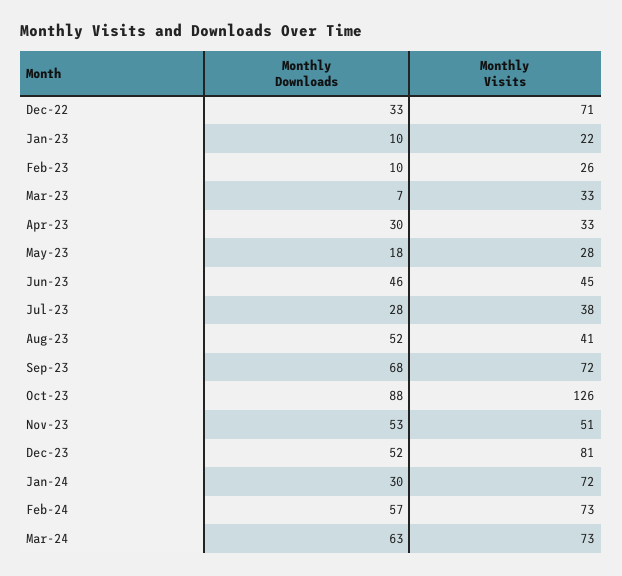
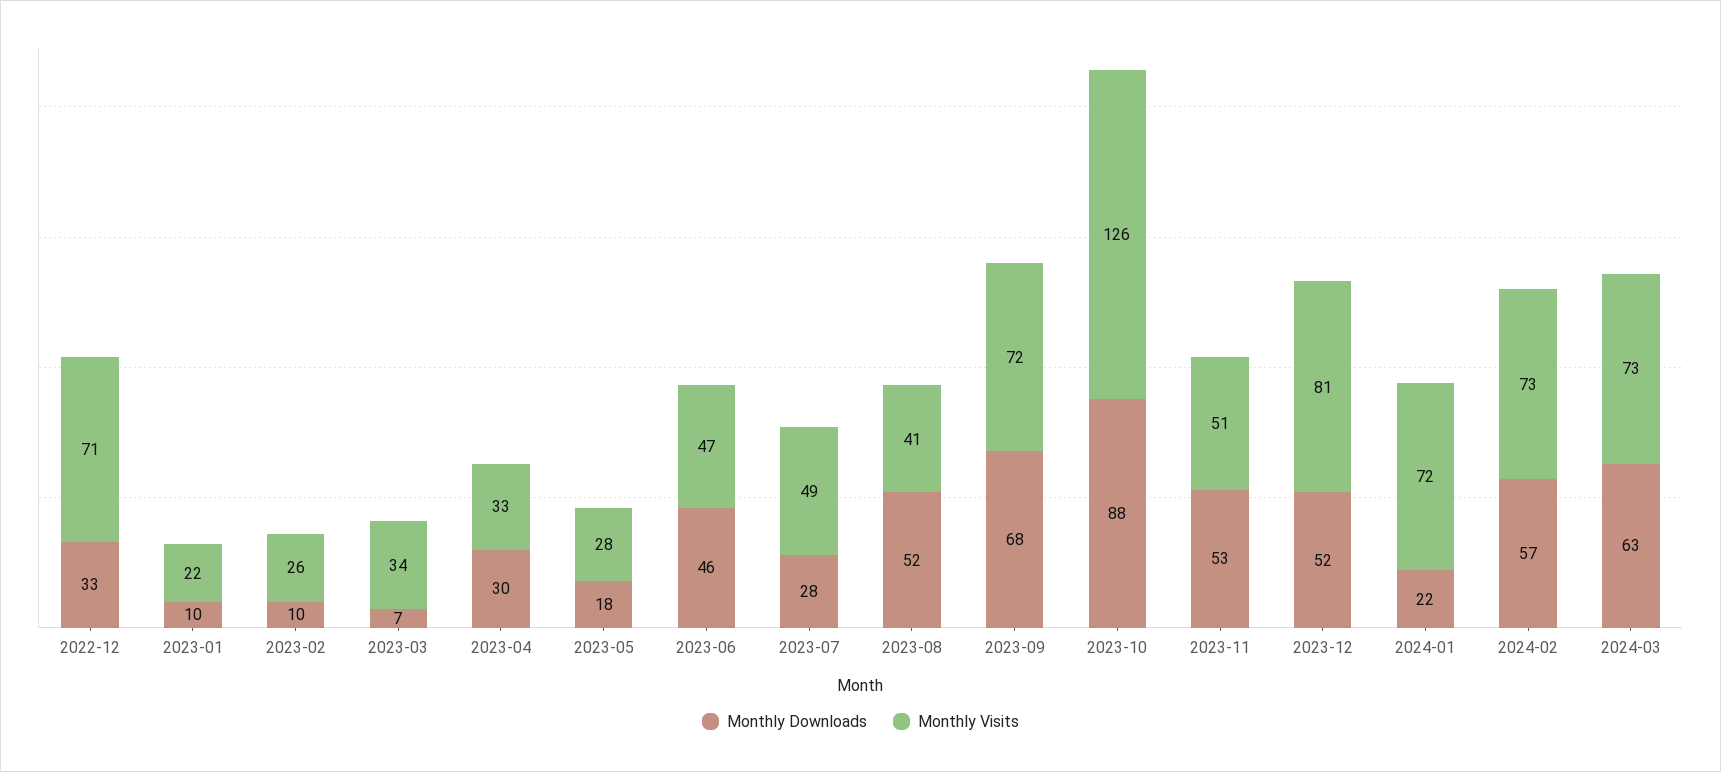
Monthly Visits, Mar-23: 33 -> 34
Monthly Visits, Jun-23: 45 -> 47
Monthly Visits, Jul-23: 38 -> 49
Monthly Downloads, Jan-24: 30 -> 22

